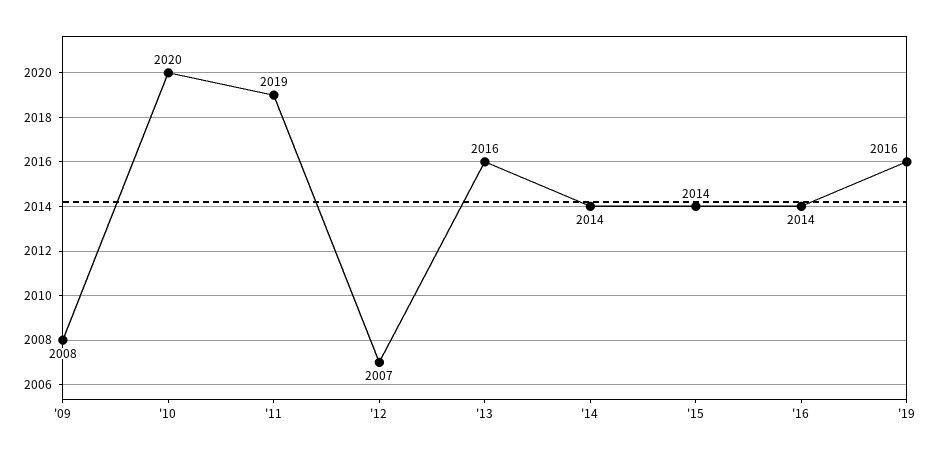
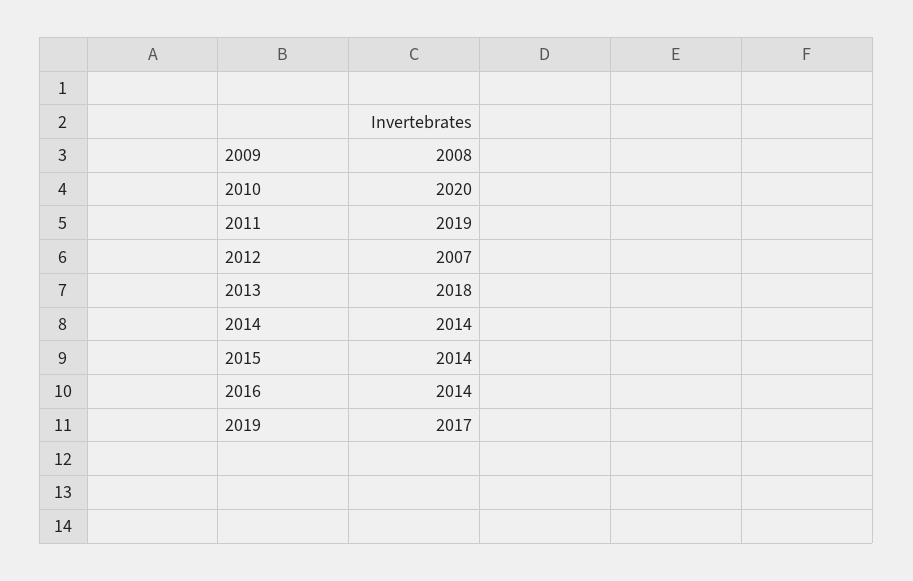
'13: 2016 -> 2018
'19: 2016 -> 2017

